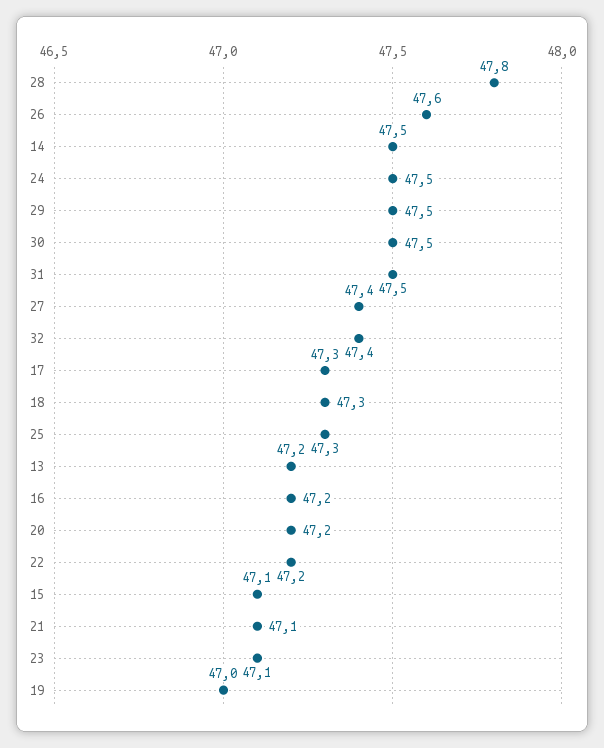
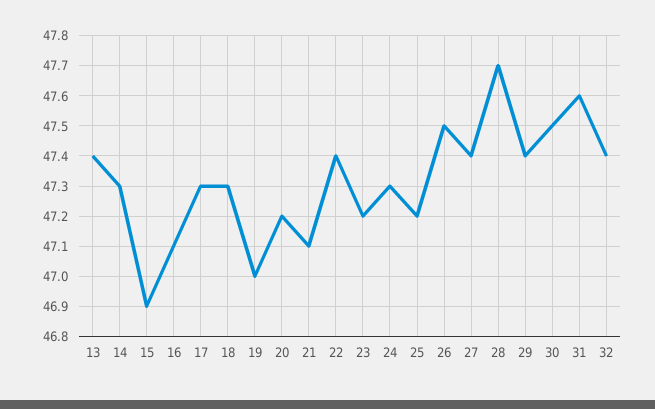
28: 47.8 -> 47.7
26: 47.6 -> 47.5
14: 47.5 -> 47.3
24: 47.5 -> 47.3
29: 47.5 -> 47.4
31: 47.5 -> 47.6
25: 47.3 -> 47.2
13: 47.2 -> 47.4
16: 47.2 -> 47.1
22: 47.2 -> 47.4
15: 47.1 -> 46.9
23: 47.1 -> 47.2

